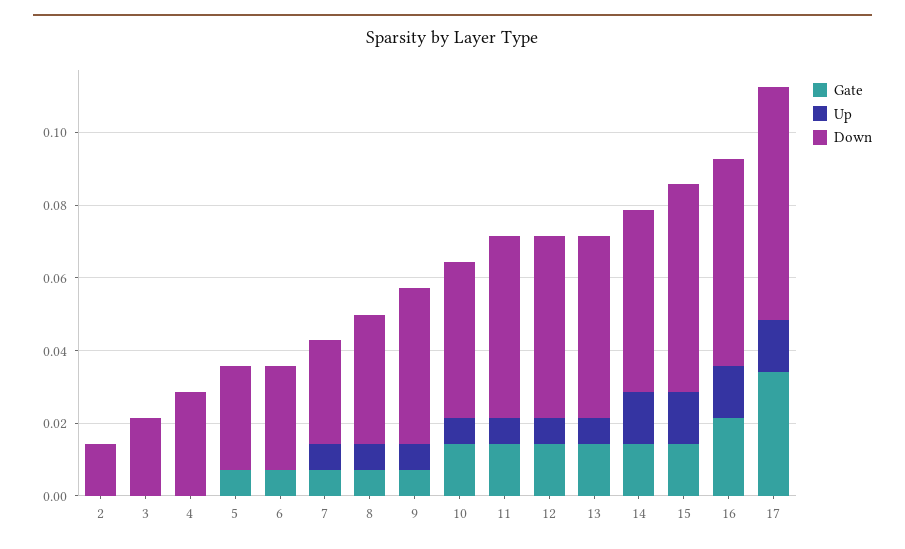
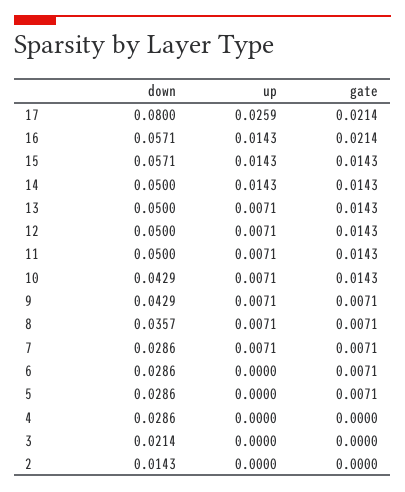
Gate, 17: 0.035 -> 0.0214
Up, 17: 0.015 -> 0.0259
Down, 17: 0.065 -> 0.08

